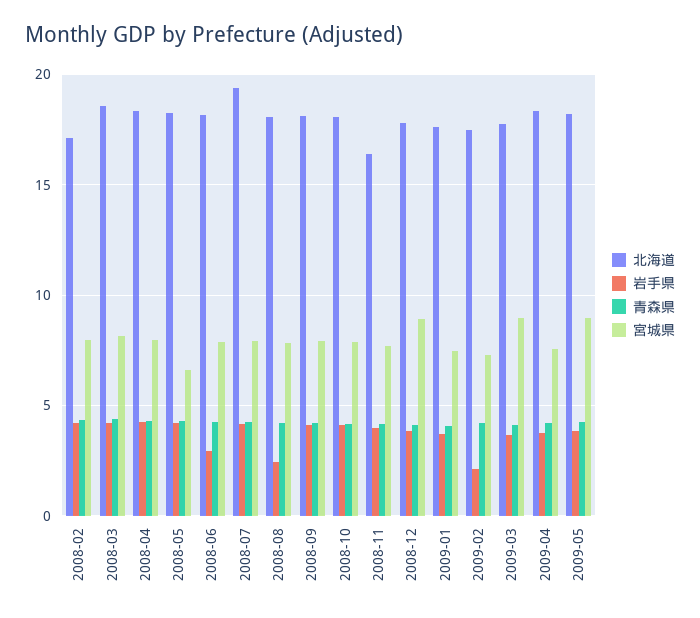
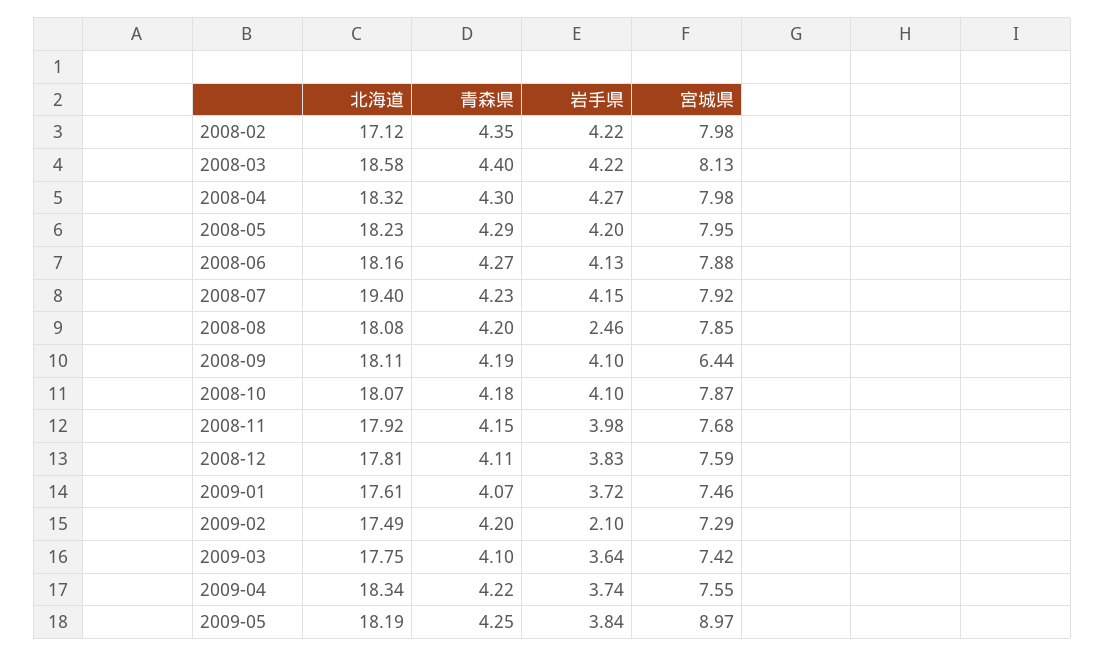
宮城県, 2008-05: 6.5 -> 7.95
岩手県, 2008-06: 3 -> 4.13
宮城県, 2008-09: 8 -> 6.44
北海道, 2008-11: 16.5 -> 17.92
宮城県, 2008-12: 9 -> 7.59
宮城県, 2009-03: 9 -> 7.42

